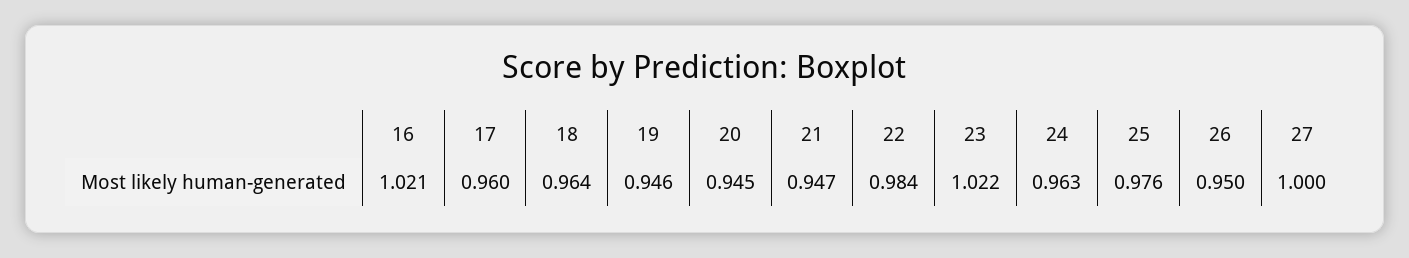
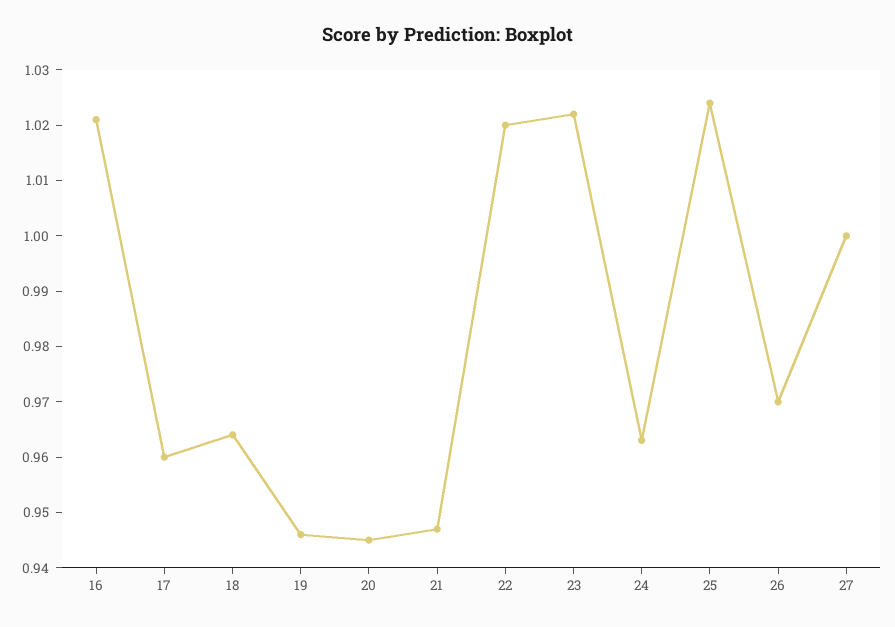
22: 0.984 -> 1.02
25: 0.976 -> 1.025
26: 0.95 -> 0.97

